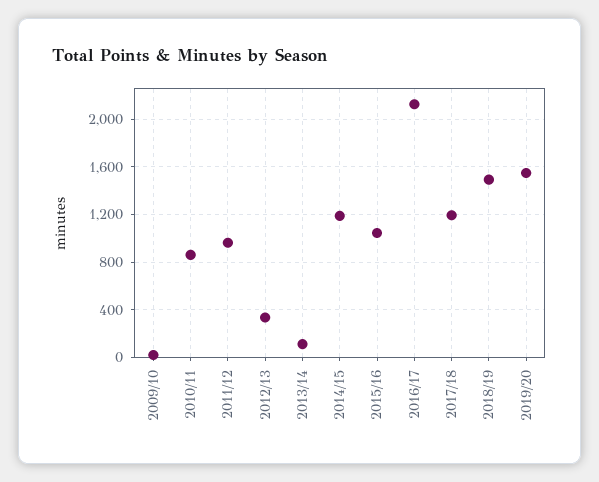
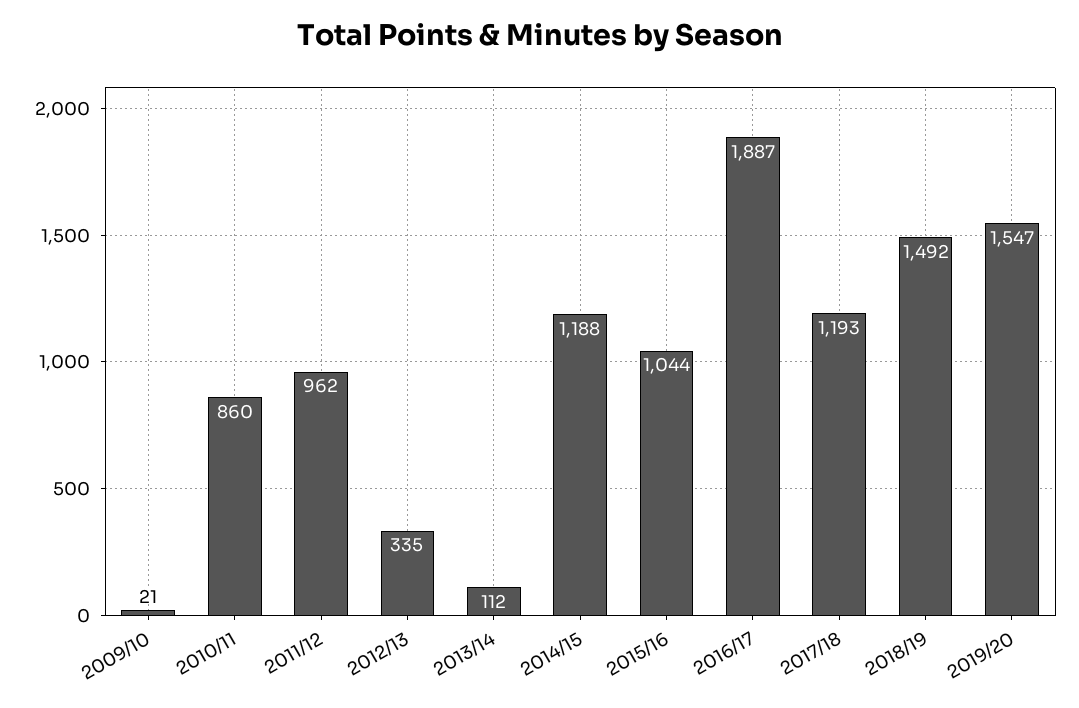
2016/17: 2100 -> 1887

